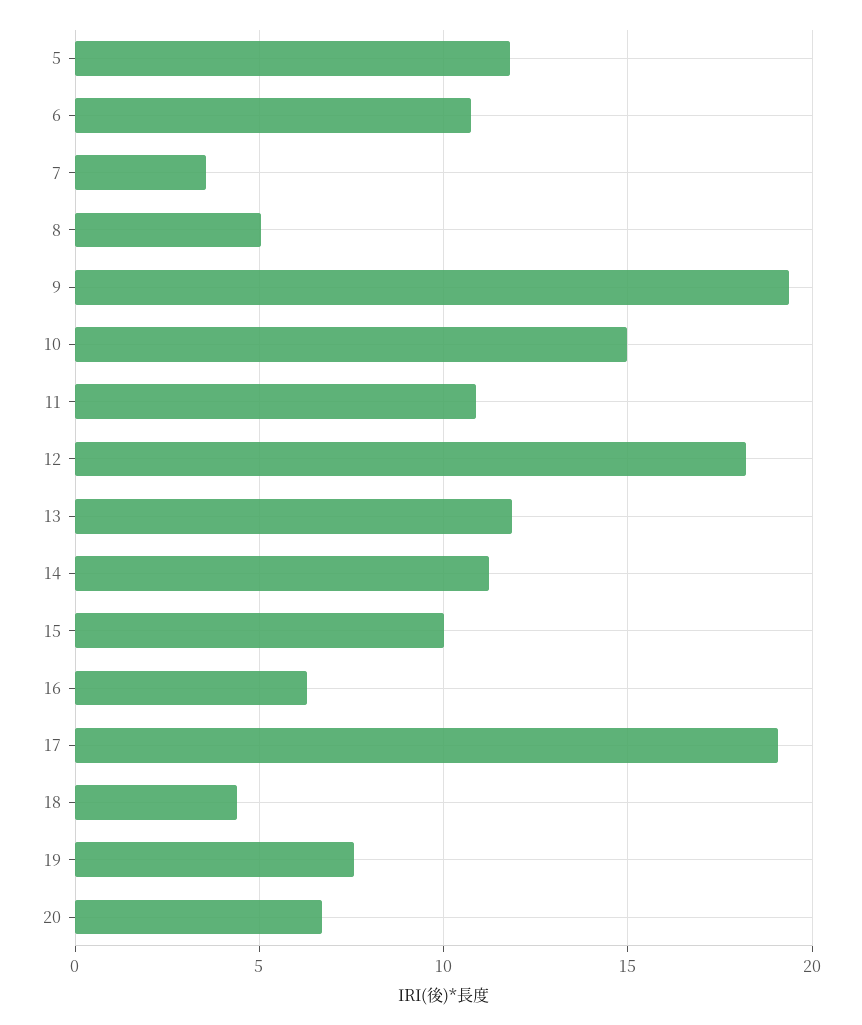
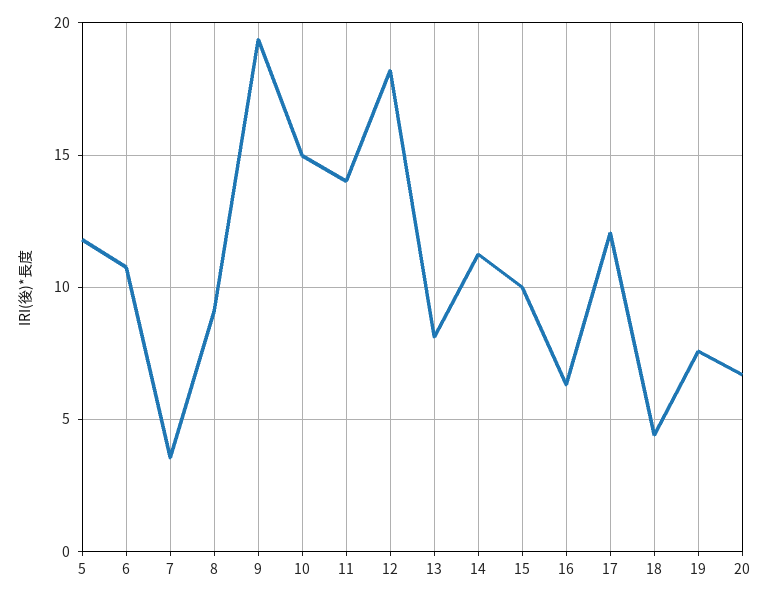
8: 5 -> 9
11: 11 -> 14
13: 12 -> 8
17: 19 -> 12

